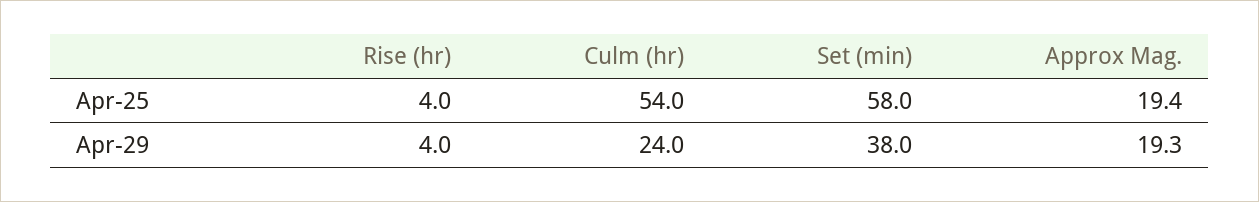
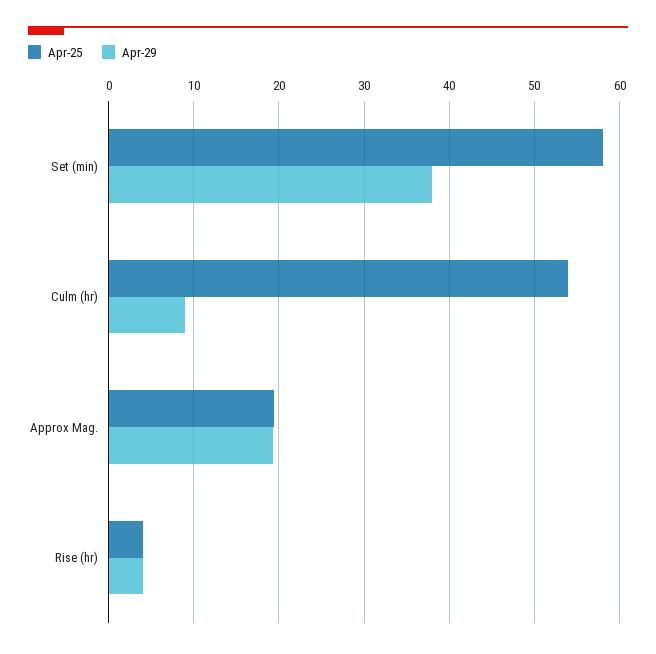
Apr-29, Culm (hr): 24 -> 9

